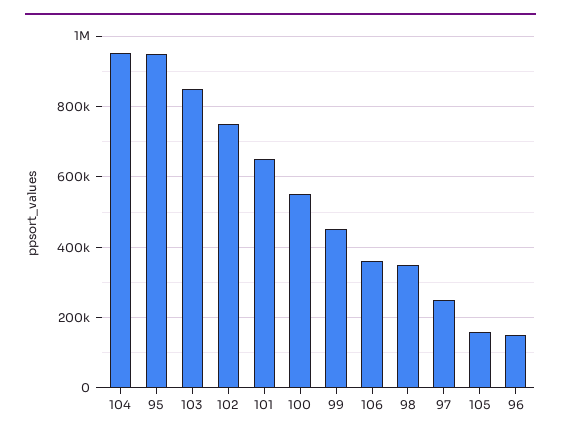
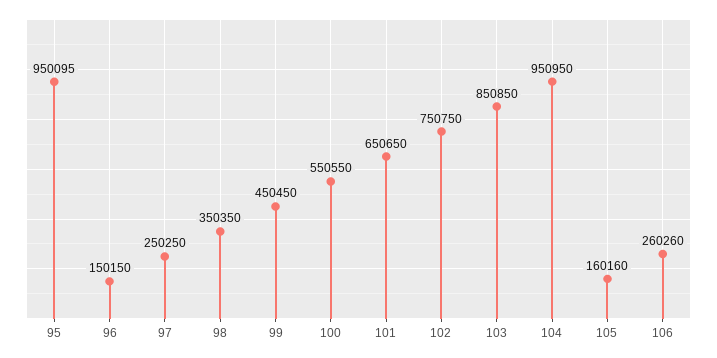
106: 360000 -> 260260

